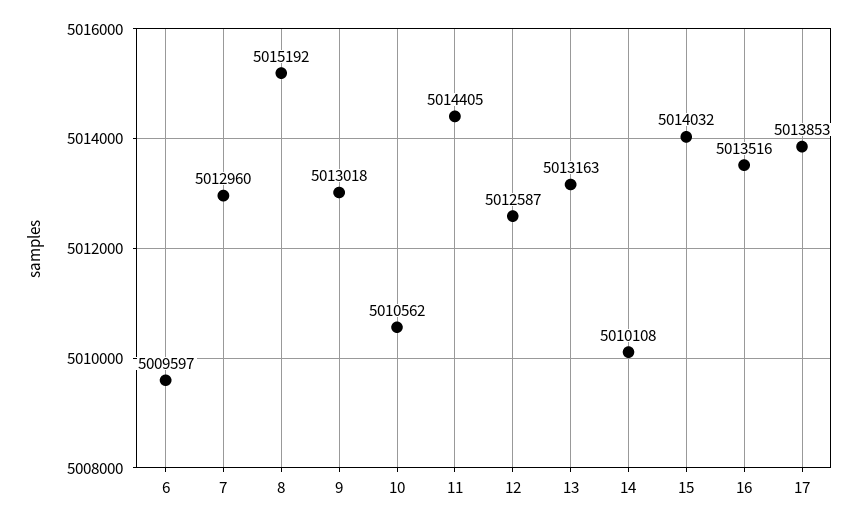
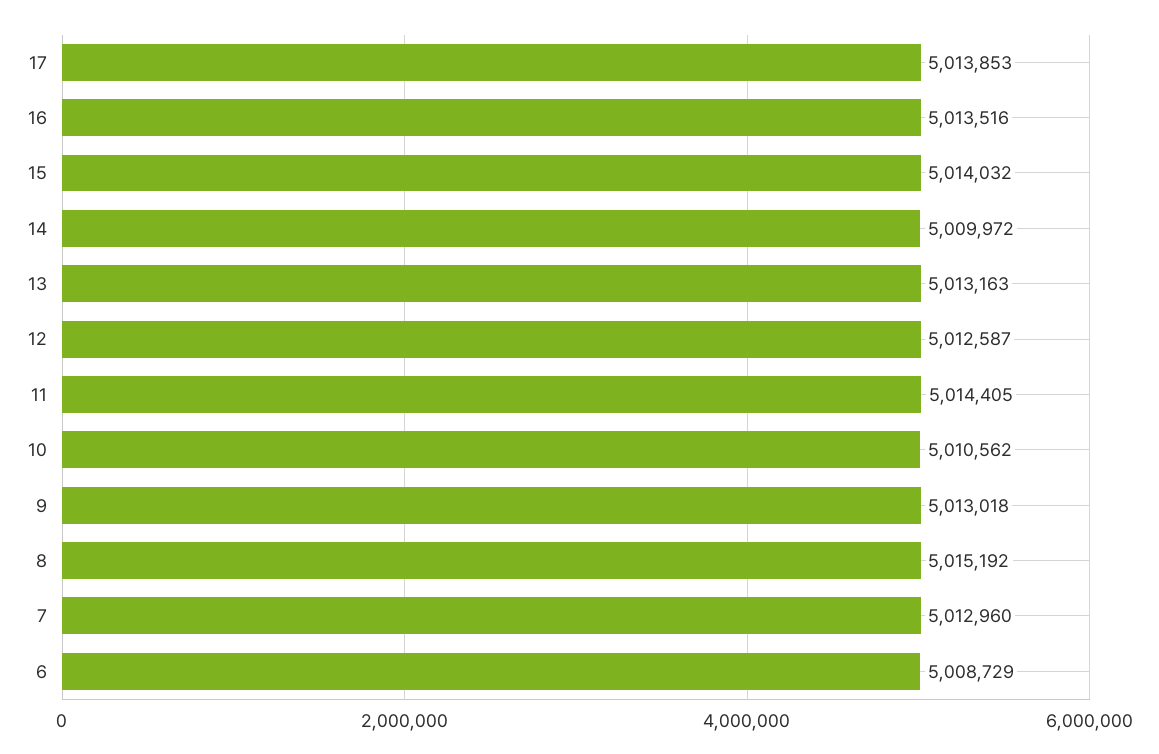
6: 5009597 -> 5008729
14: 5010108 -> 5009972

